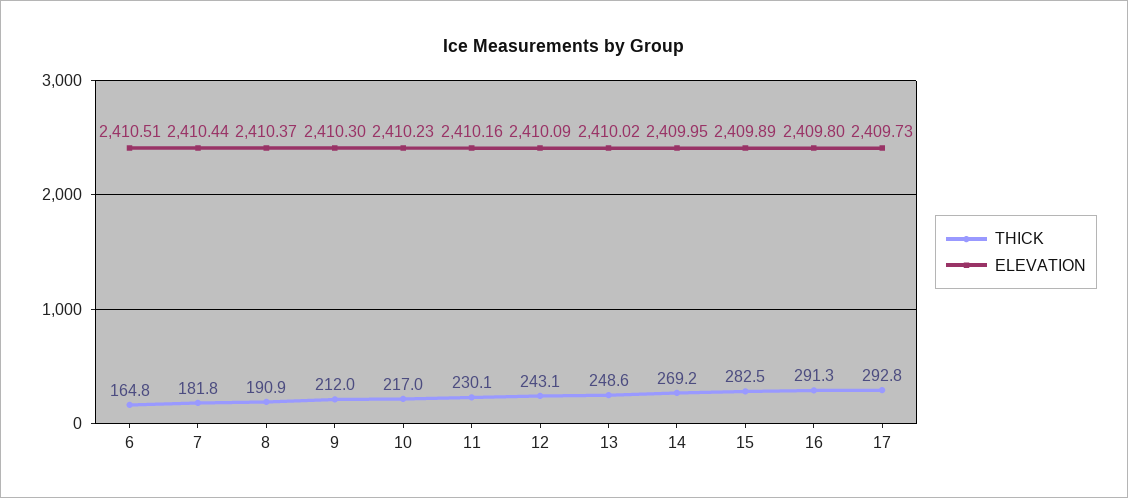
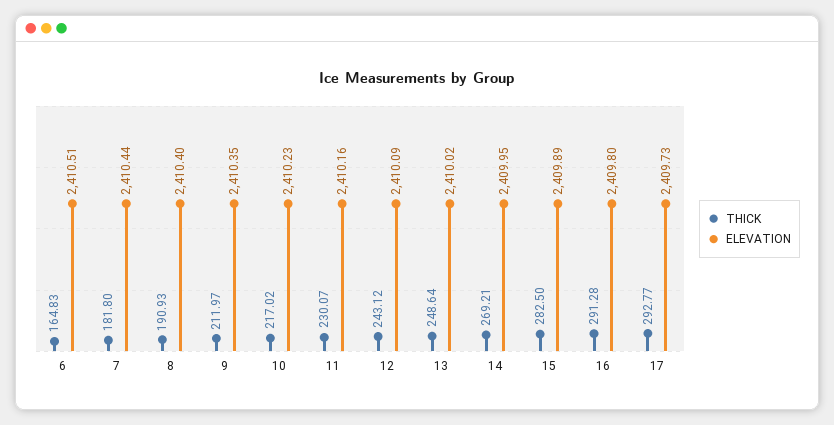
ELEVATION, 8: 2410.37 -> 2410.4
ELEVATION, 9: 2410.3 -> 2410.35

